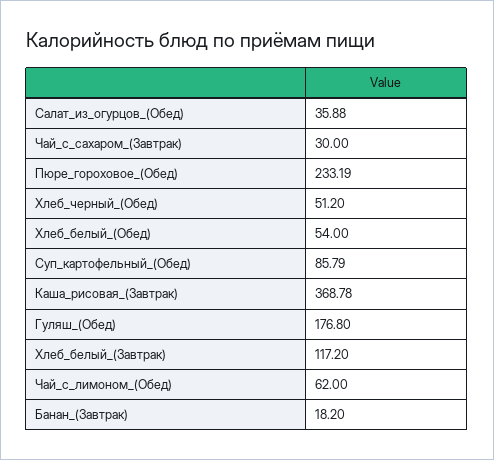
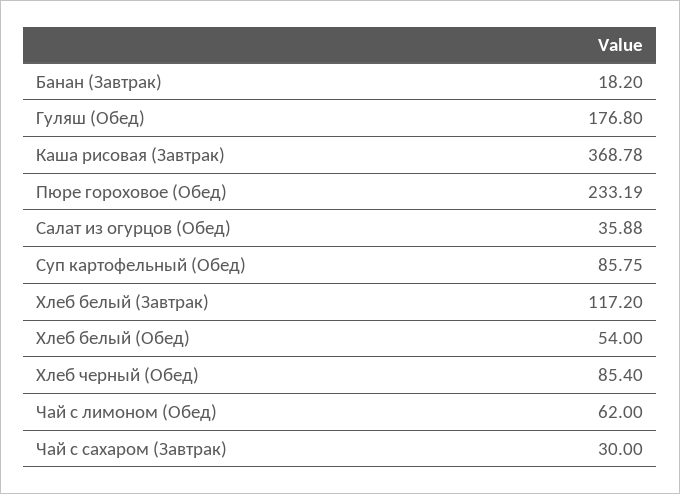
Хлеб_черный_(Обед): 51.2 -> 85.4
Суп_картофельный_(Обед): 85.79 -> 85.75

